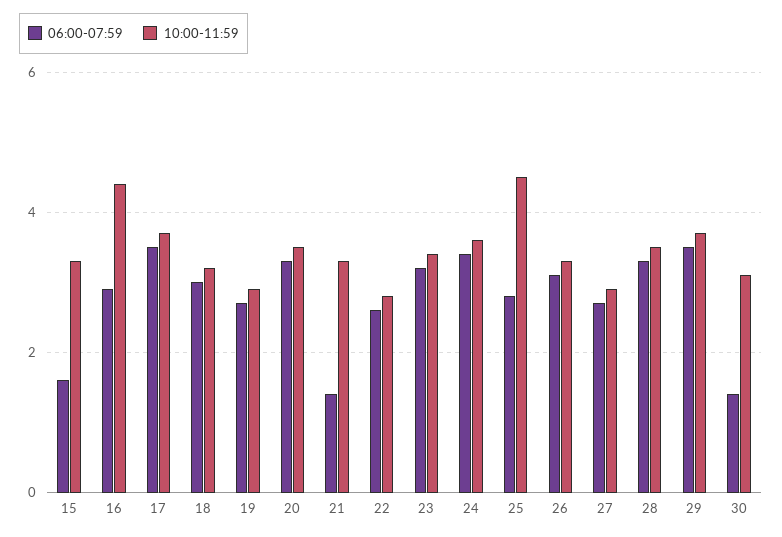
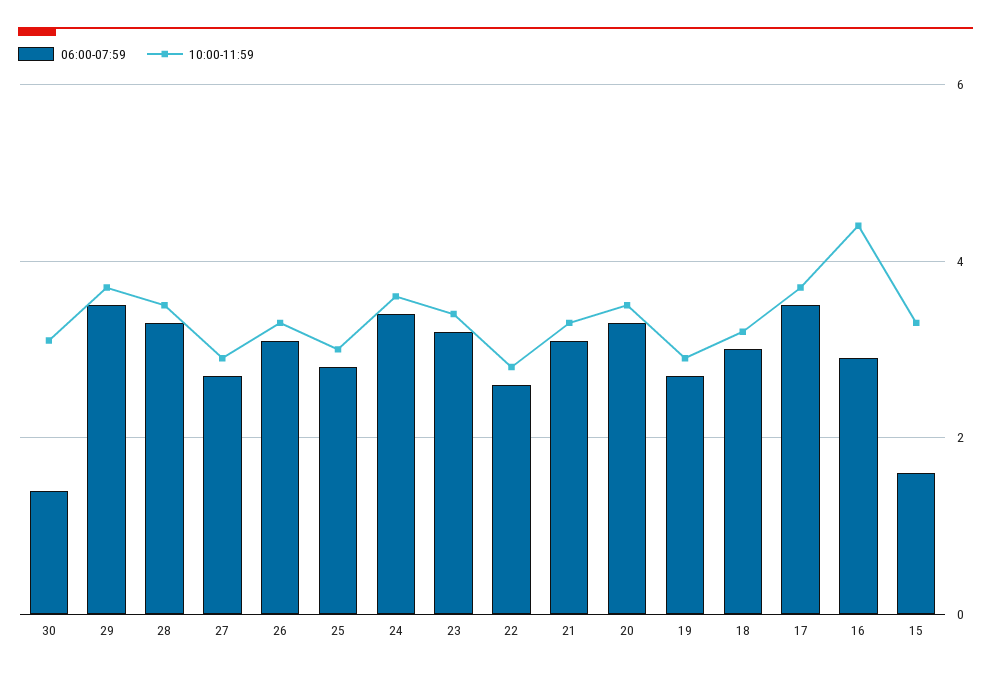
06:00-07:59, 21: 1.5 -> 3
10:00-11:59, 25: 4.5 -> 3

